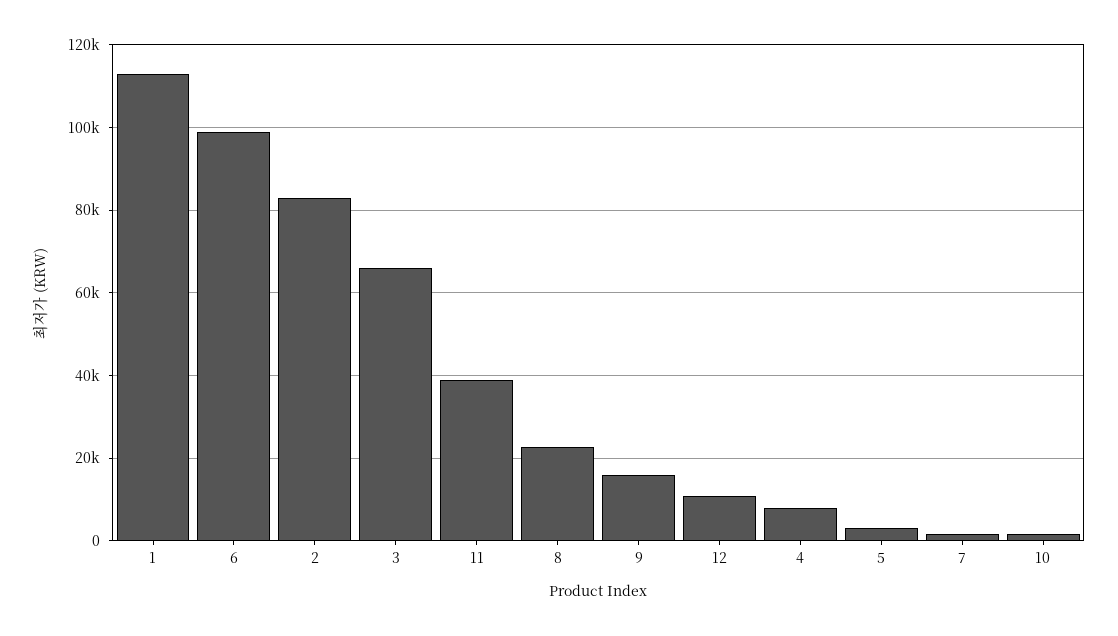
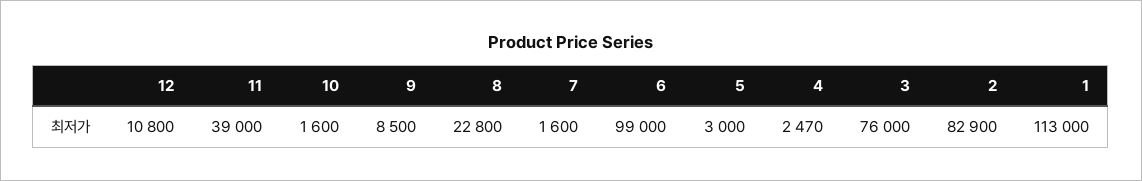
3: 66000 -> 76000
9: 16000 -> 8500
4: 8000 -> 2470

